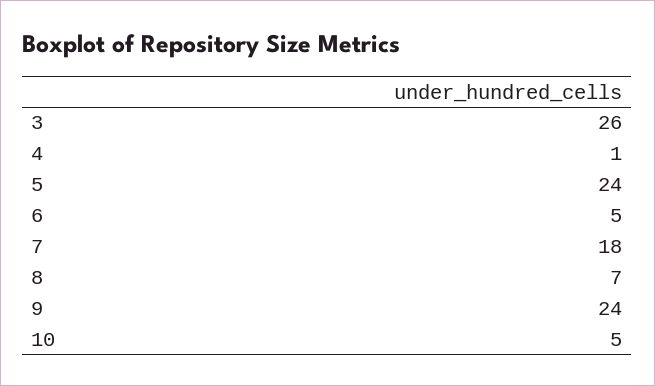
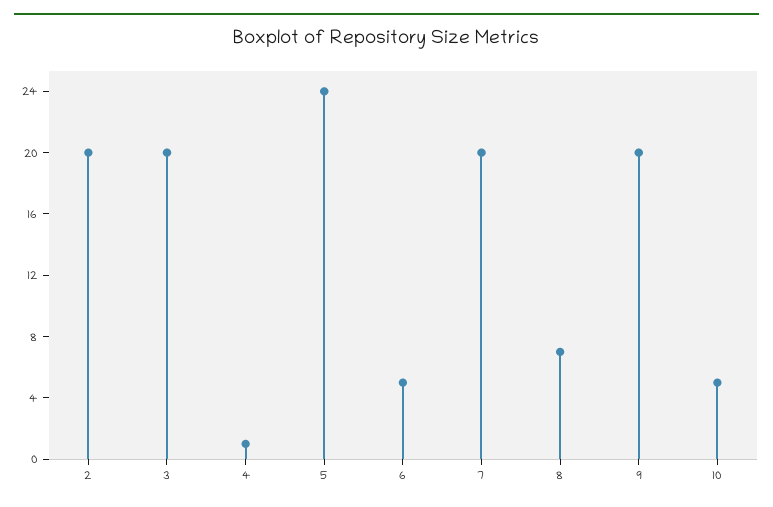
3: 26 -> 20
7: 18 -> 20
9: 24 -> 20
2: none -> 20

